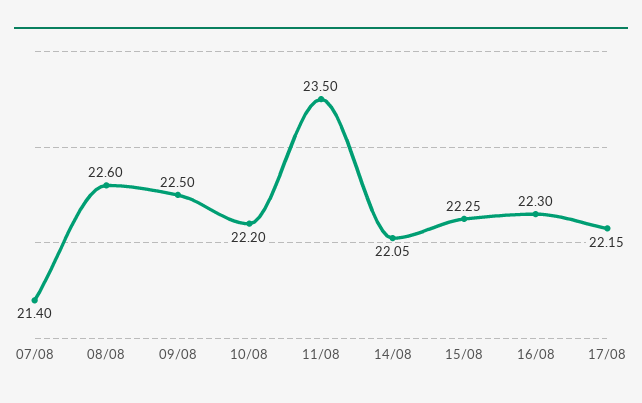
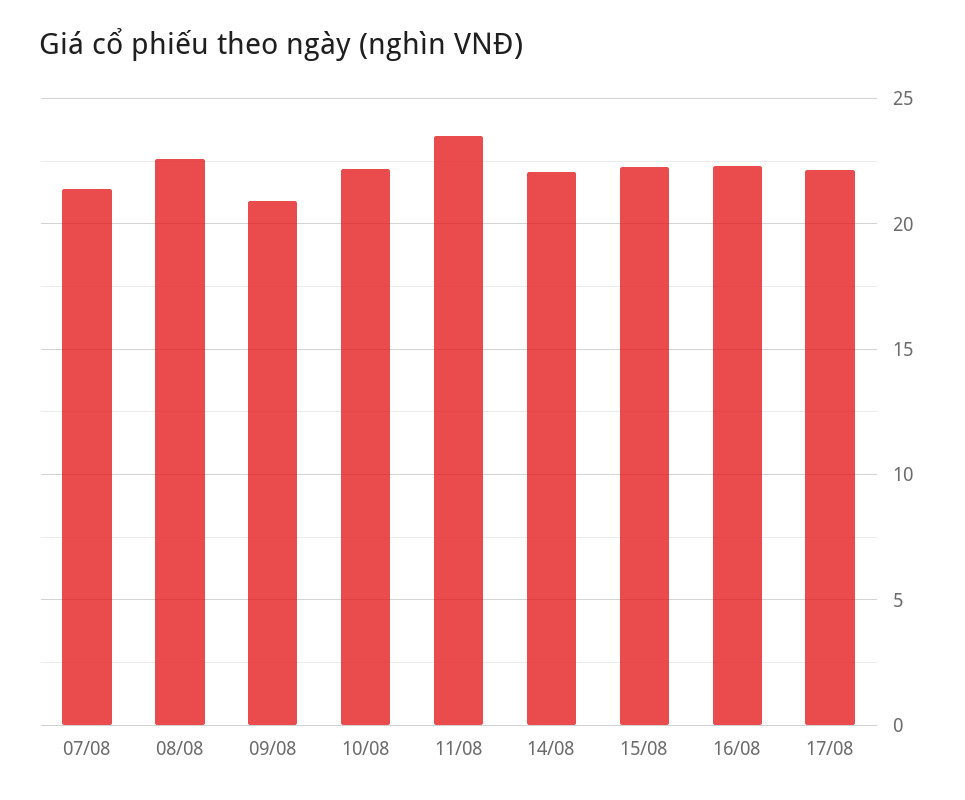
09/08: 22.5 -> 21

